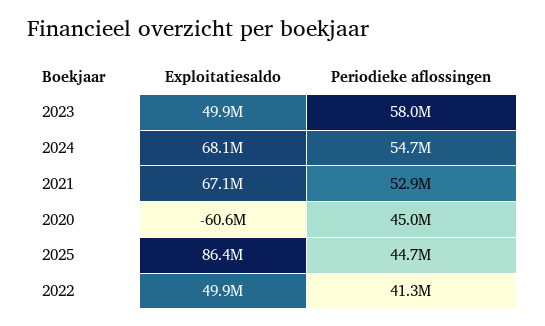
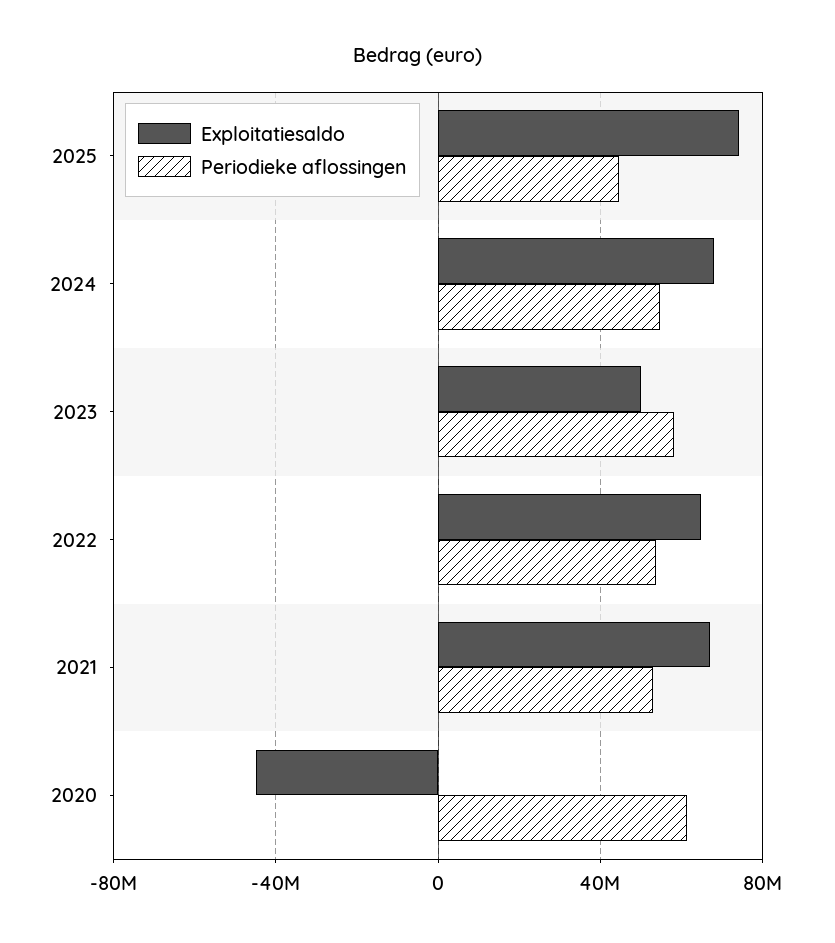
Exploitatiesaldo, 2020: -60600000 -> -45000000
Periodieke aflossingen, 2020: 45000000 -> 60000000
Exploitatiesaldo, 2025: 86400000 -> 75000000
Exploitatiesaldo, 2022: 49900000 -> 65000000
Periodieke aflossingen, 2022: 41300000 -> 55000000

